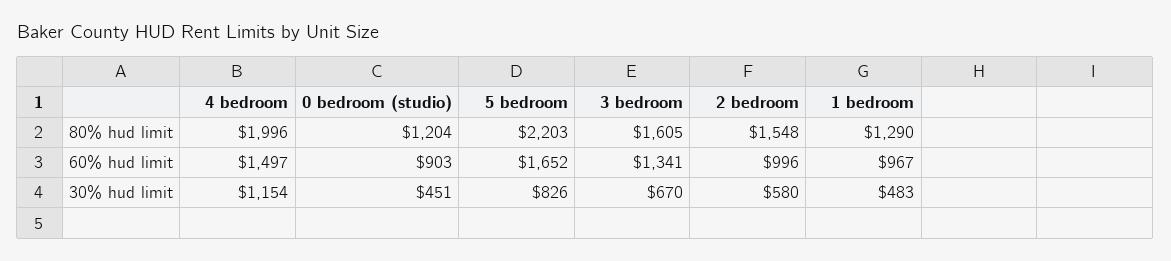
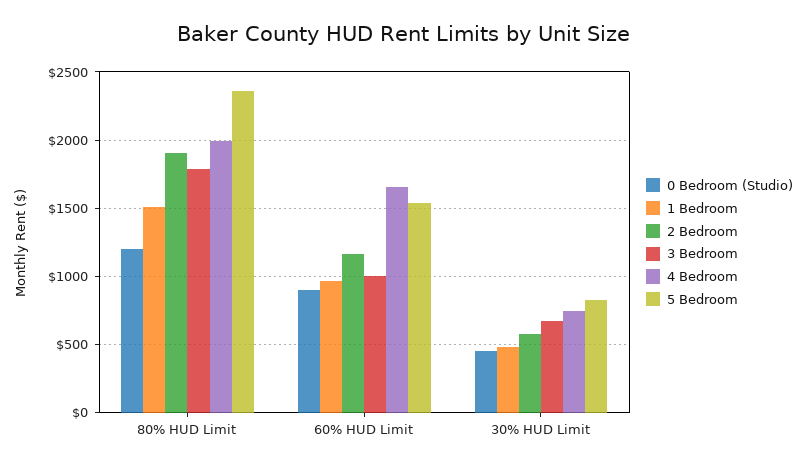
5 bedroom, 80% hud limit: 2203 -> 2350
3 bedroom, 80% hud limit: 1605 -> 1800
2 bedroom, 80% hud limit: 1548 -> 1900
1 bedroom, 80% hud limit: 1290 -> 1500
4 bedroom, 60% hud limit: 1497 -> 1650
5 bedroom, 60% hud limit: 1652 -> 1550
3 bedroom, 60% hud limit: 1341 -> 1000
2 bedroom, 60% hud limit: 996 -> 1150
4 bedroom, 30% hud limit: 1154 -> 750

